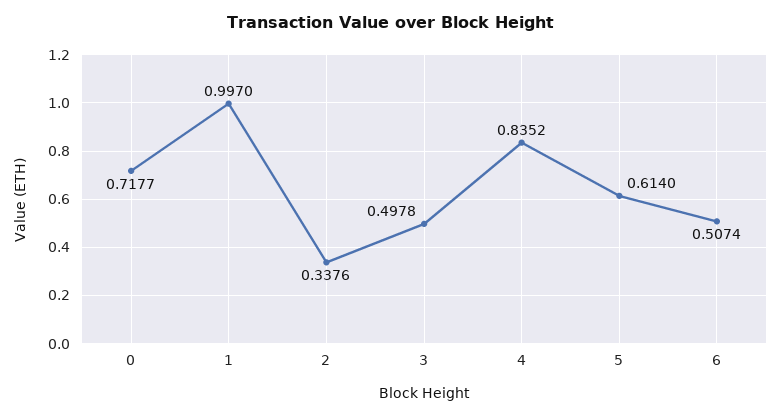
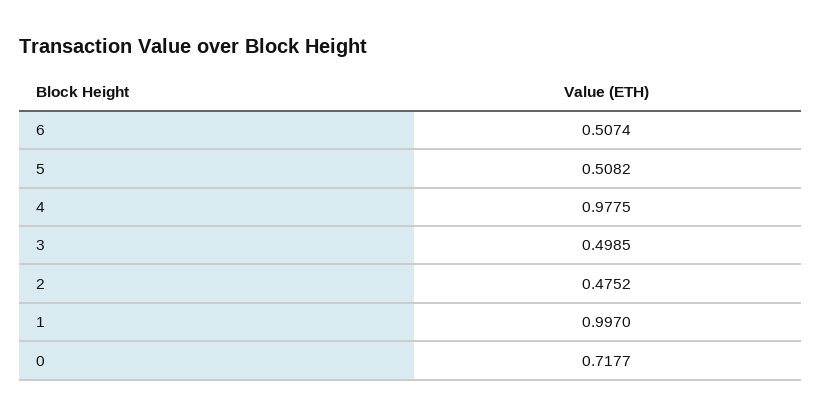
2: 0.3376 -> 0.4752
3: 0.4978 -> 0.4985
4: 0.8352 -> 0.9775
5: 0.614 -> 0.5082

